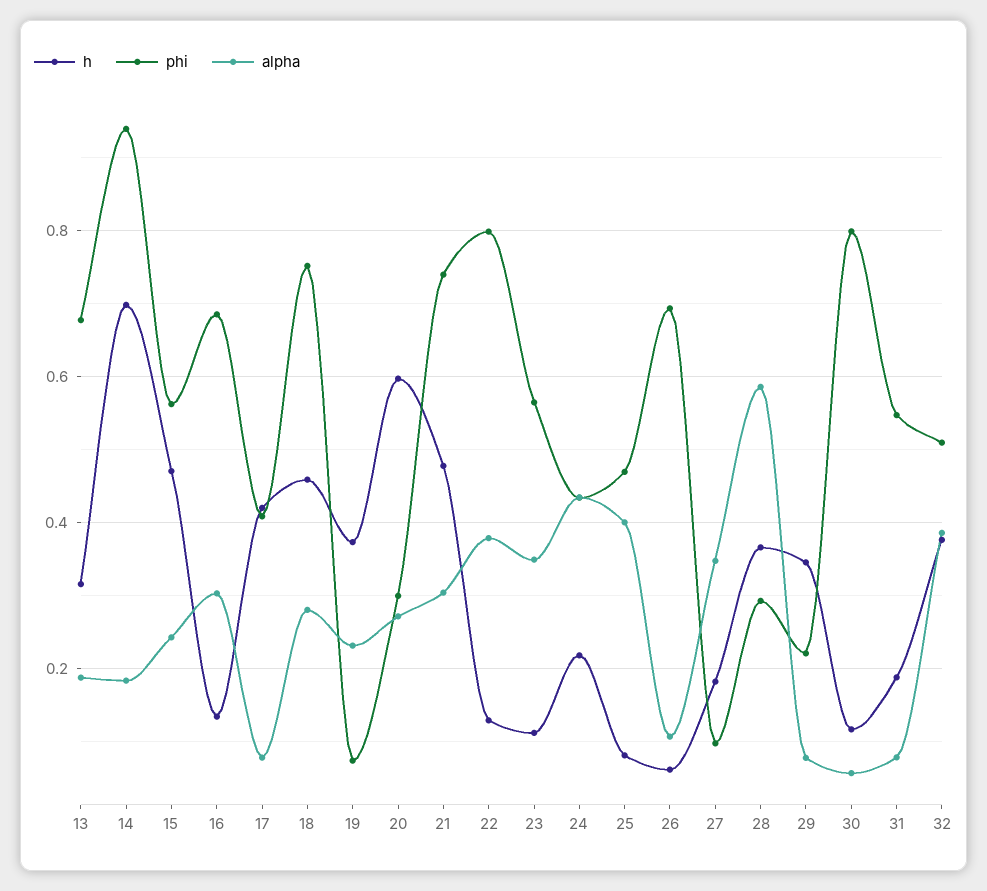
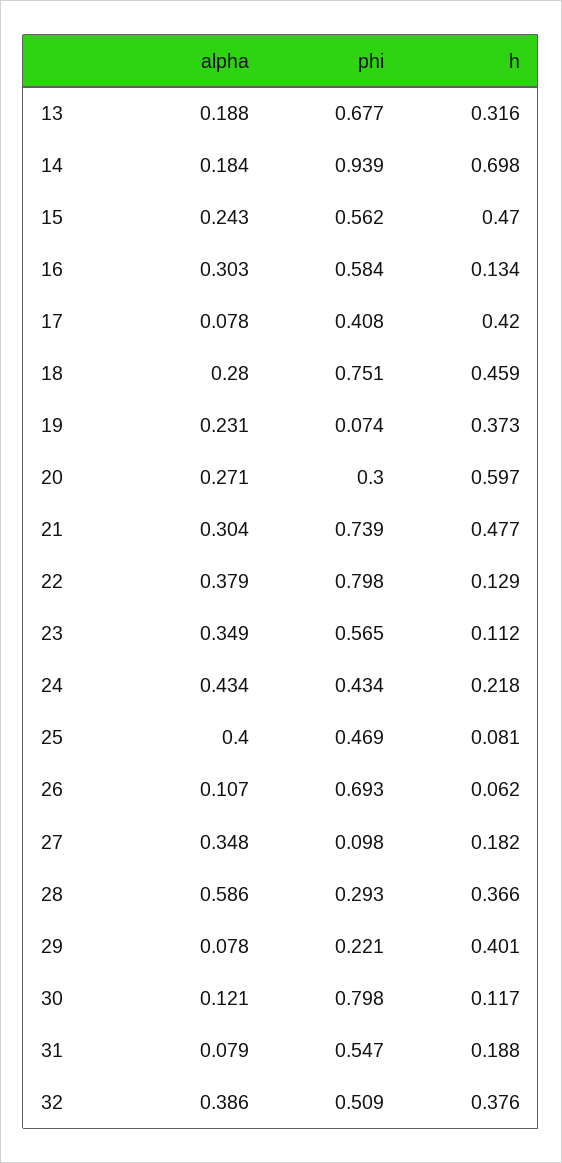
phi, 16: 0.68 -> 0.584
h, 29: 0.34 -> 0.401
alpha, 30: 0.06 -> 0.121

